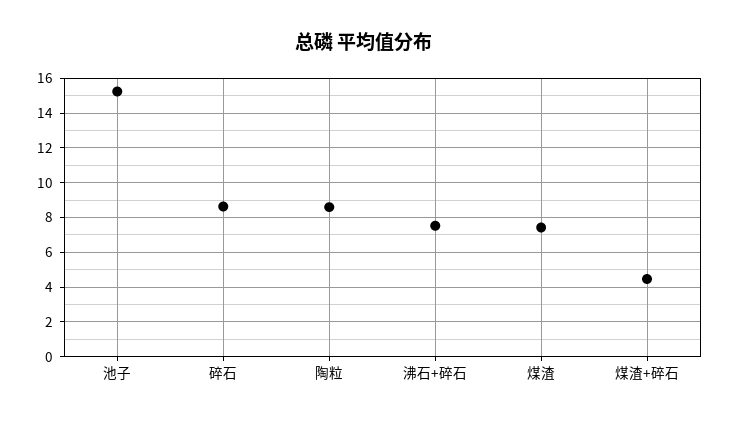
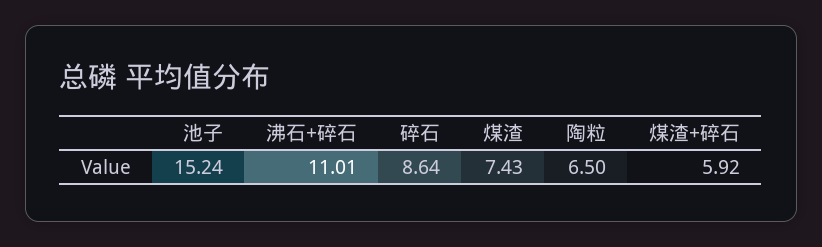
陶粒: 8.5 -> 6.5
沸石+碎石: 7.5 -> 11.01
煤渣+碎石: 4.5 -> 5.92

